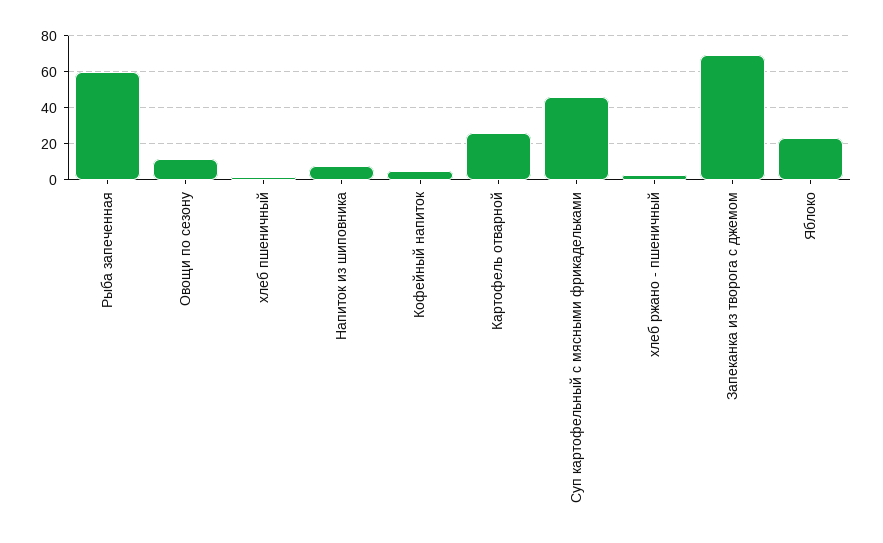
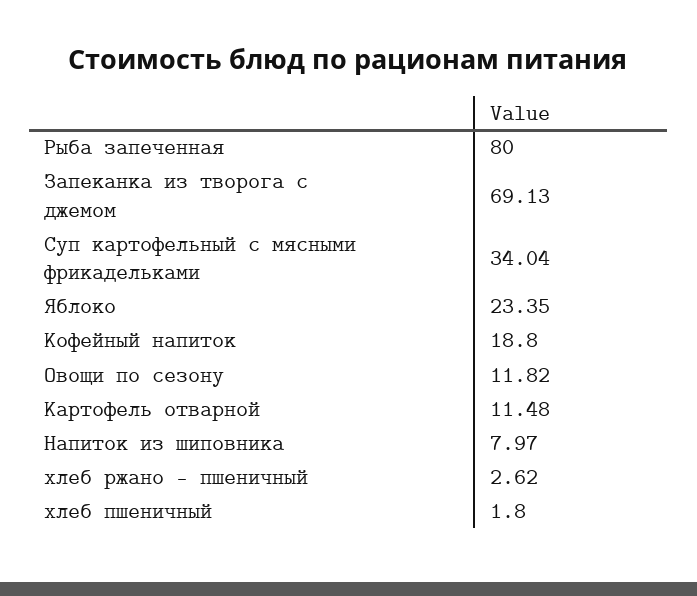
Рыба запеченная: 60 -> 80
Кофейный напиток: 5 -> 18.8
Картофель отварной: 25 -> 11.48
Суп картофельный с мясными фрикадельками: 45 -> 34.04

